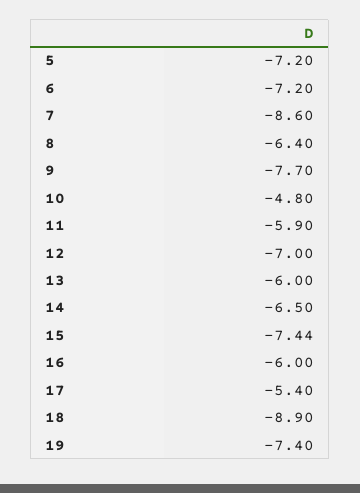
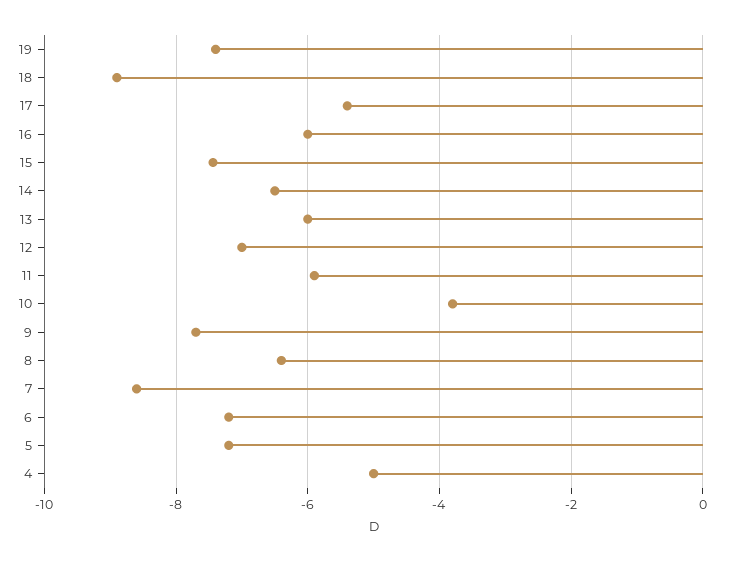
10: -4.8 -> -3.8
4: none -> -5

